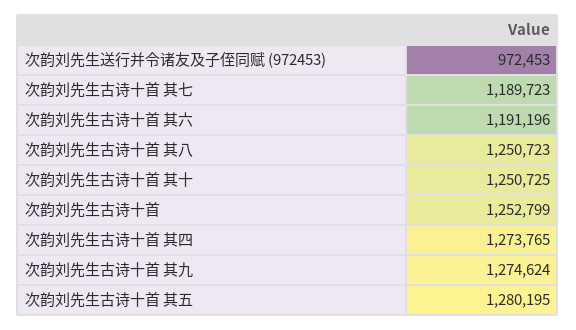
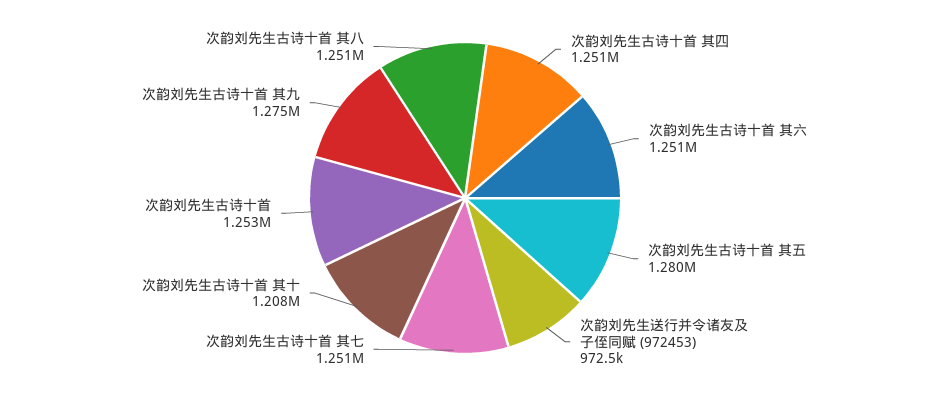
次韵刘先生古诗十首 其七: 1189723 -> 1251000
次韵刘先生古诗十首 其六: 1191196 -> 1251000
次韵刘先生古诗十首 其十: 1250725 -> 1208000
次韵刘先生古诗十首 其四: 1273765 -> 1251000

